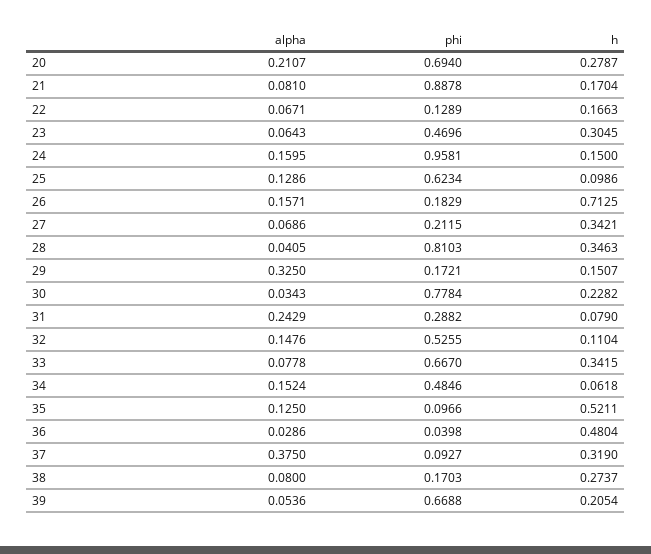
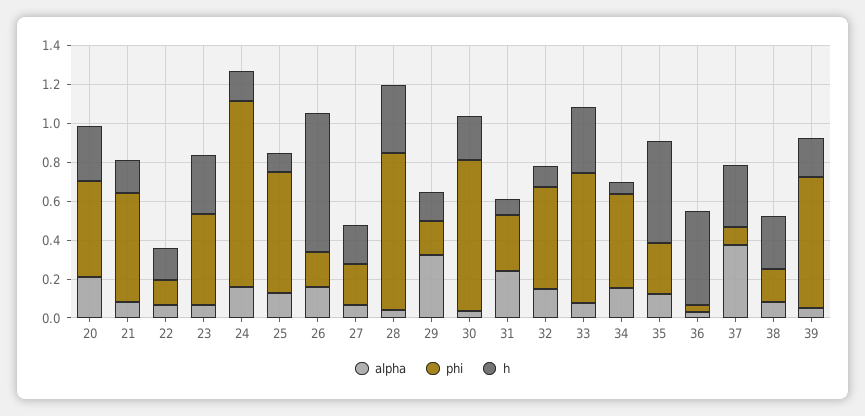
phi, 20: 0.694 -> 0.5
phi, 21: 0.8878 -> 0.55
h, 27: 0.3421 -> 0.2
phi, 35: 0.0966 -> 0.25

